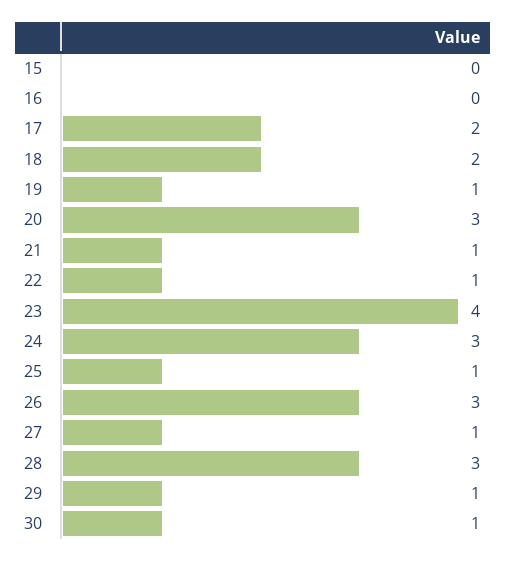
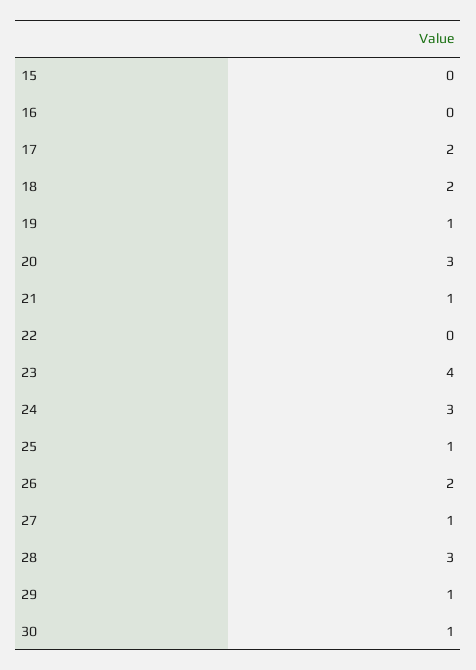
22: 1 -> 0
26: 3 -> 2

